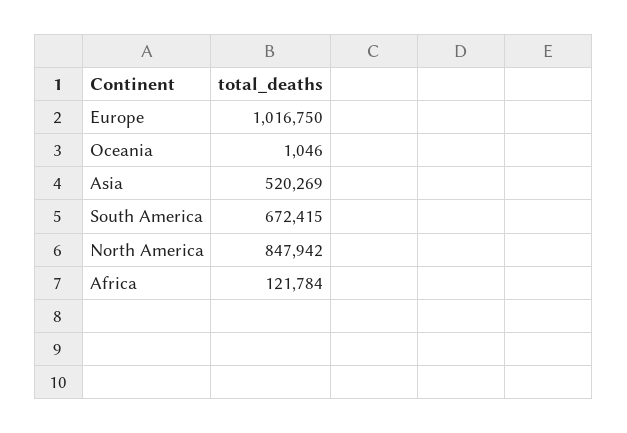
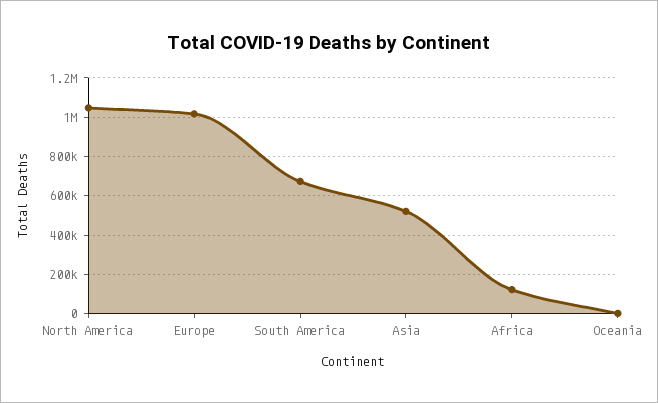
North America: 847942 -> 1050000

